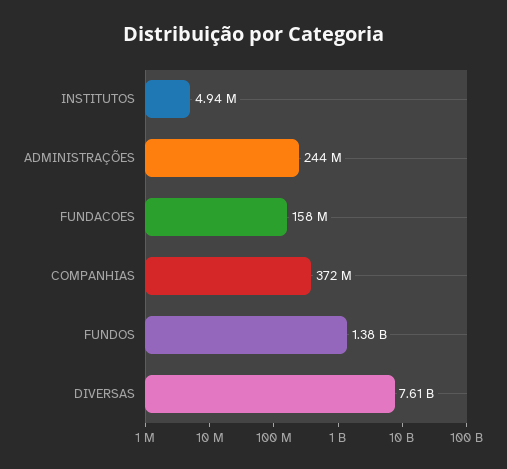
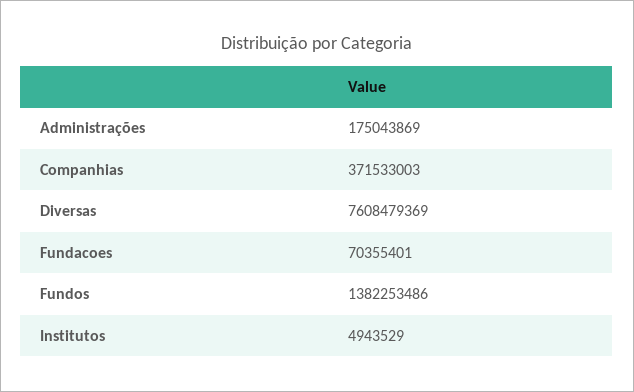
ADMINISTRAÇÕES: 244000000 -> 175043869
FUNDACOES: 158000000 -> 70355401

